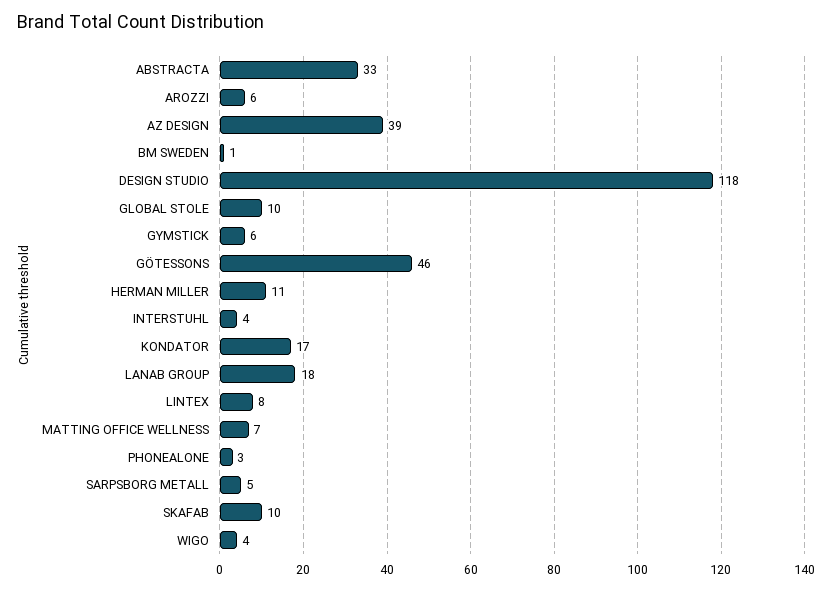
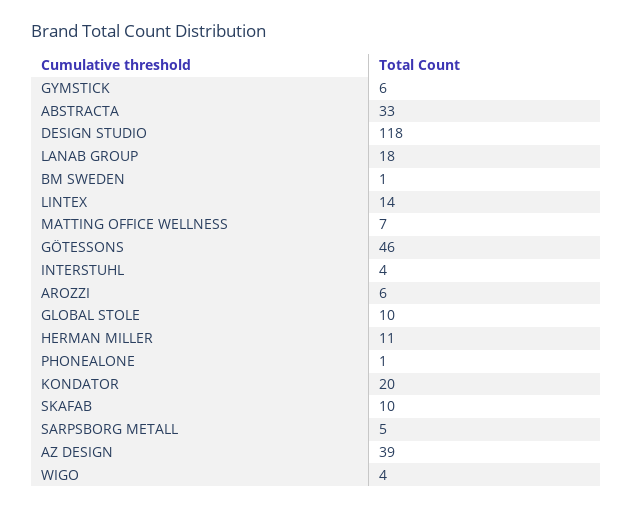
KONDATOR: 17 -> 20
LINTEX: 8 -> 14
PHONEALONE: 3 -> 1

